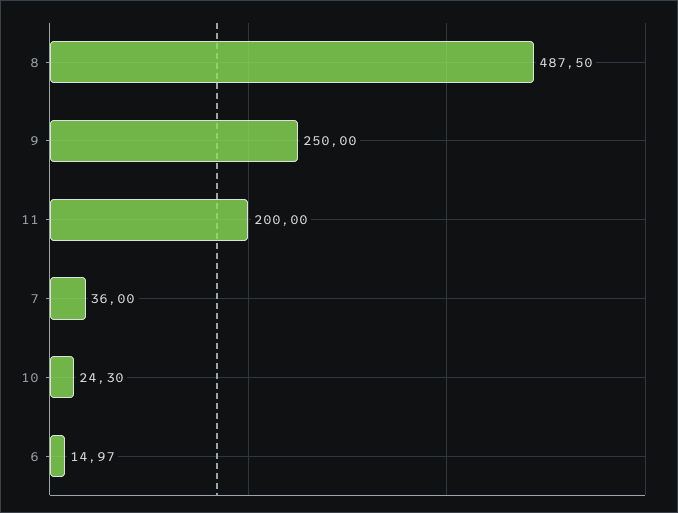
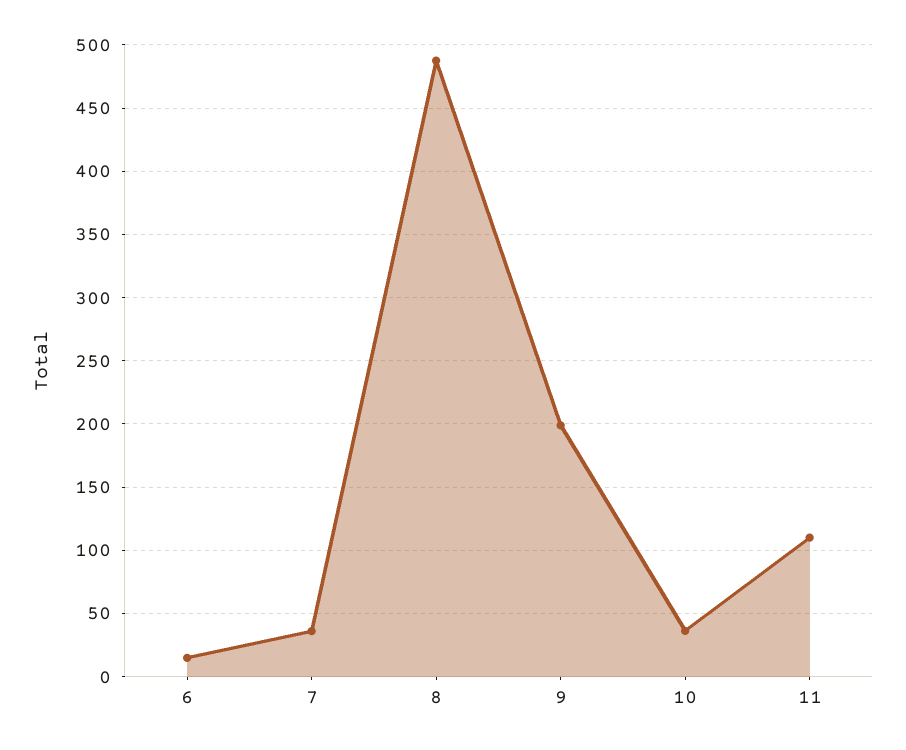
9: 250 -> 200
11: 200 -> 110
10: 24.3 -> 35

